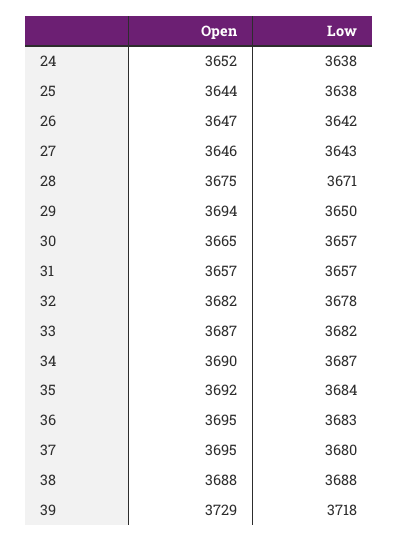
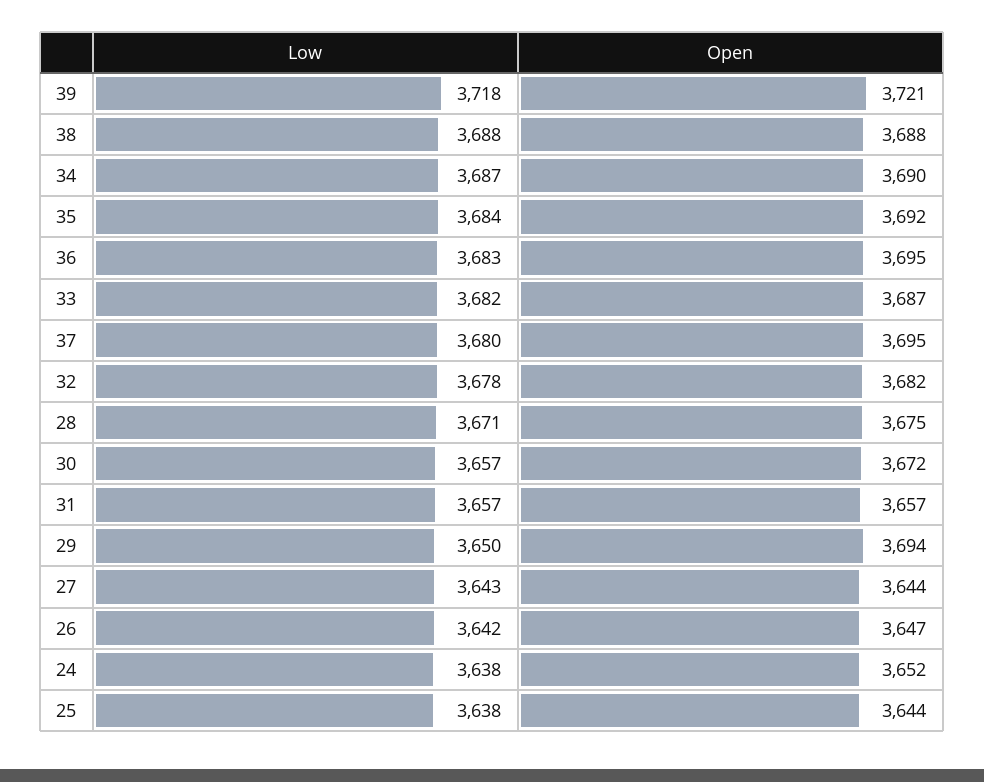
Open, 27: 3646 -> 3644
Open, 30: 3665 -> 3672
Open, 39: 3729 -> 3721

